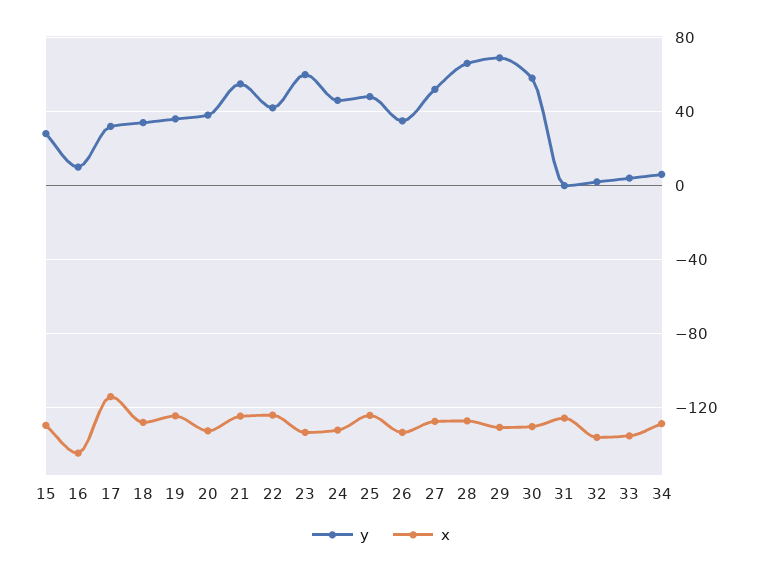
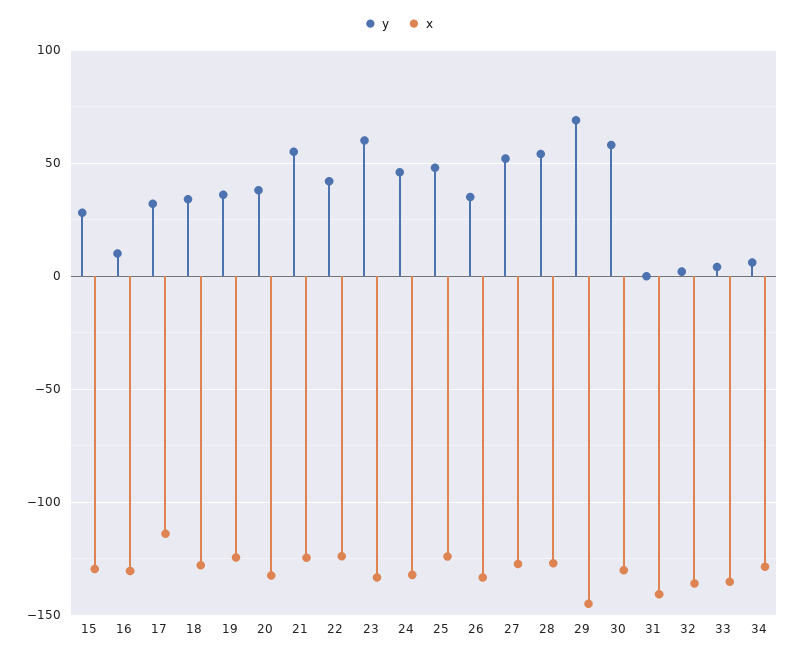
x, 16: -145 -> -130
y, 28: 65 -> 55
x, 29: -130 -> -145
x, 31: -125 -> -140

